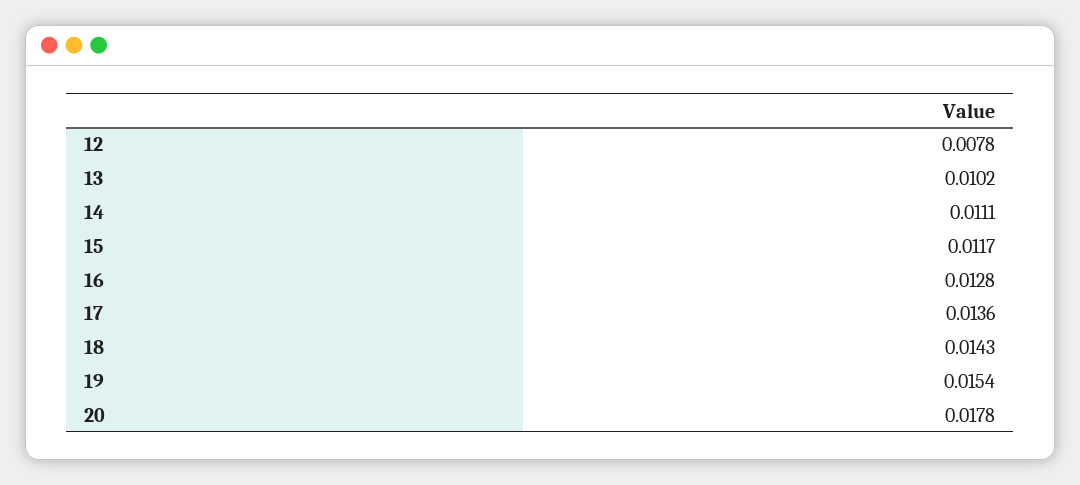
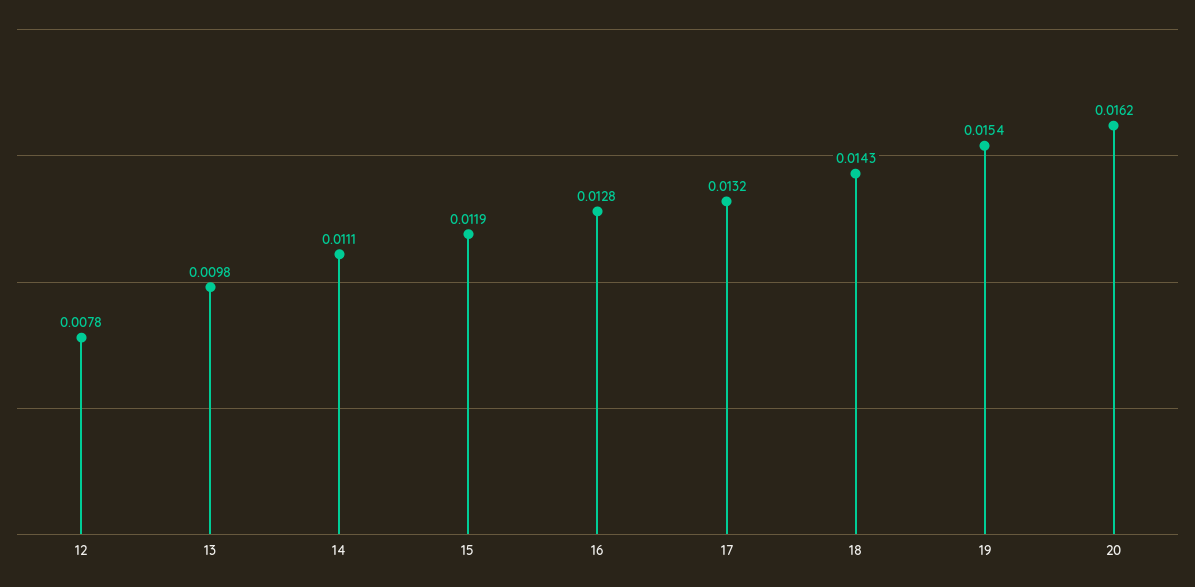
13: 0.0102 -> 0.0098
15: 0.0117 -> 0.0119
17: 0.0136 -> 0.0132
20: 0.0178 -> 0.0162

